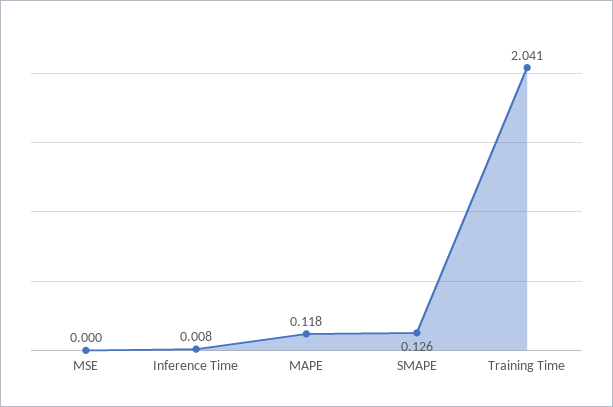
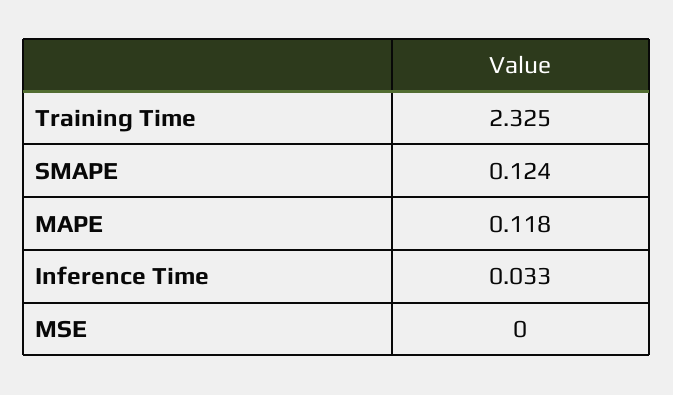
Inference Time: 0.008 -> 0.033
SMAPE: 0.126 -> 0.124
Training Time: 2.041 -> 2.325

